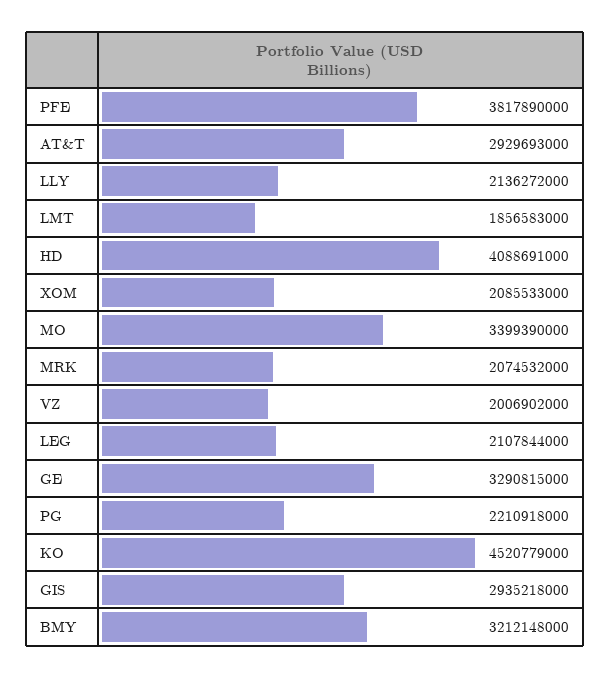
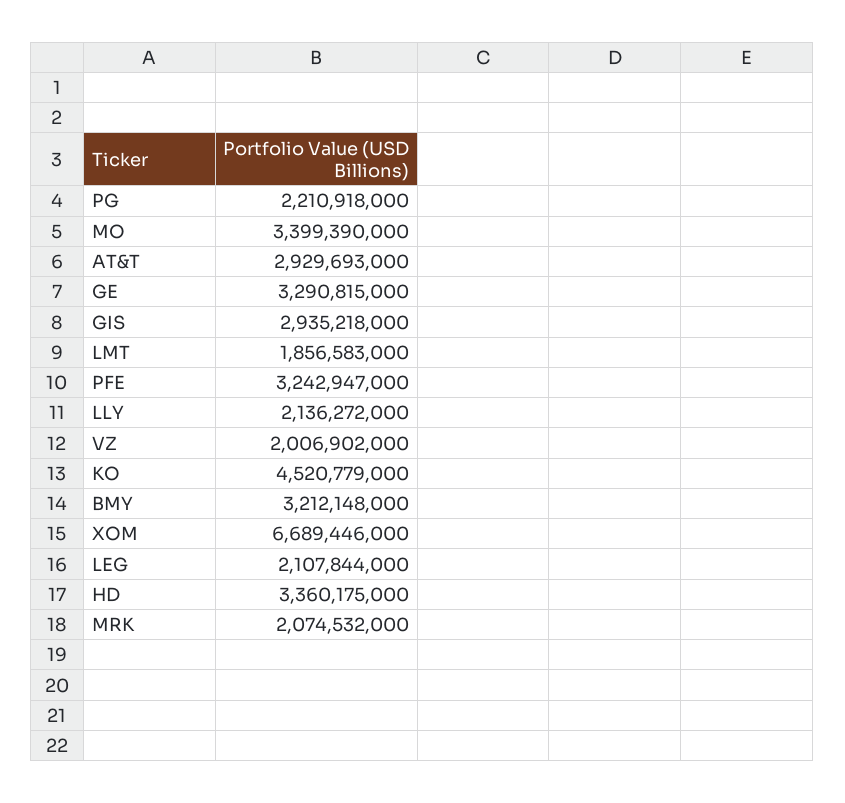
PFE: 3817890000 -> 3242947000
HD: 4088691000 -> 3360175000
XOM: 2085533000 -> 6689446000

